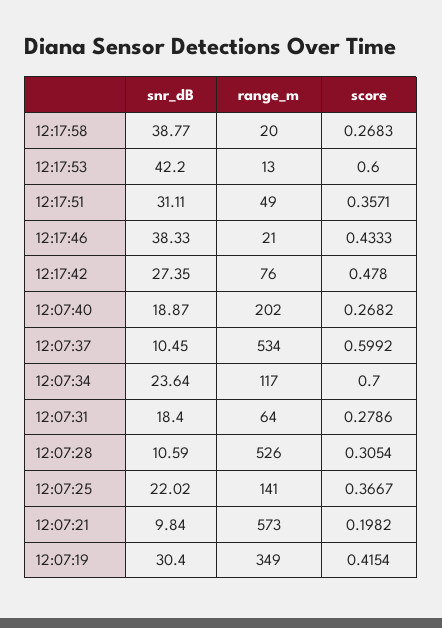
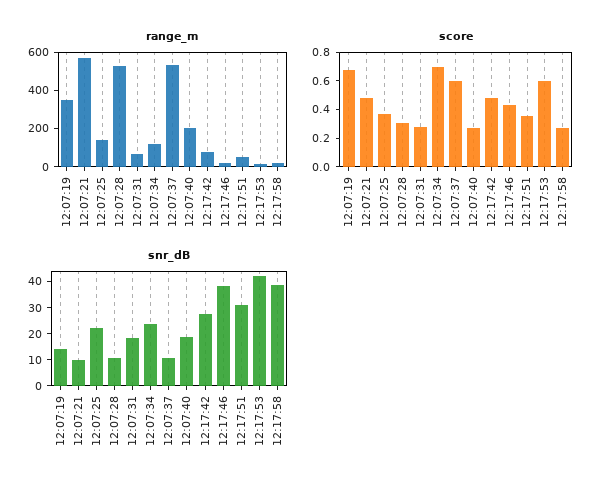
score, 12:07:21: 0.1982 -> 0.5
snr_dB, 12:07:19: 30.4 -> 15
score, 12:07:19: 0.4154 -> 0.7

